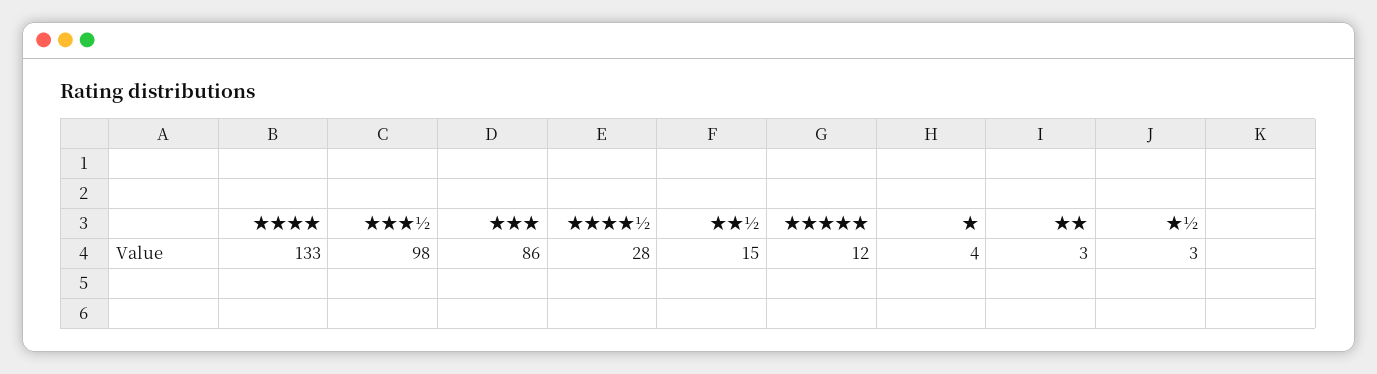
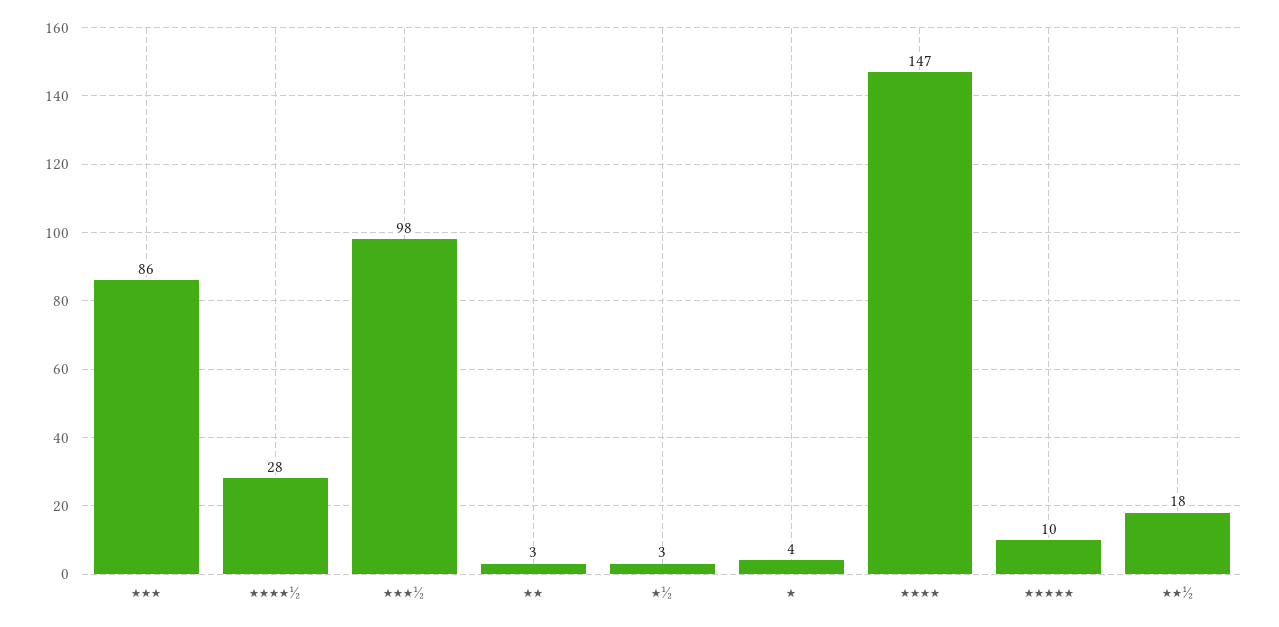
★★★★: 133 -> 147
★★½: 15 -> 18
★★★★★: 12 -> 10

